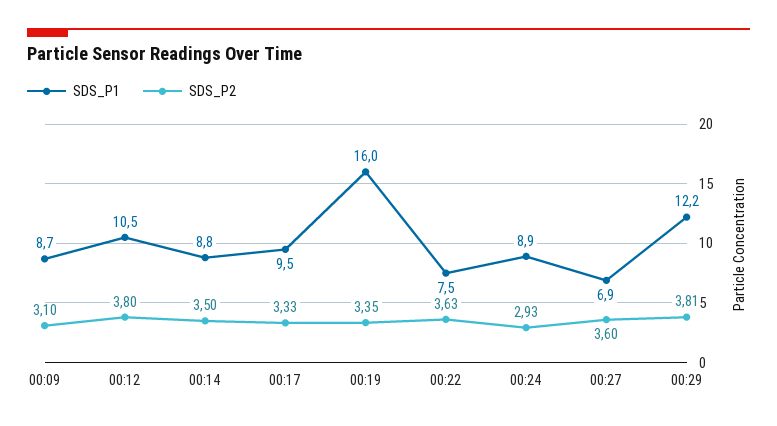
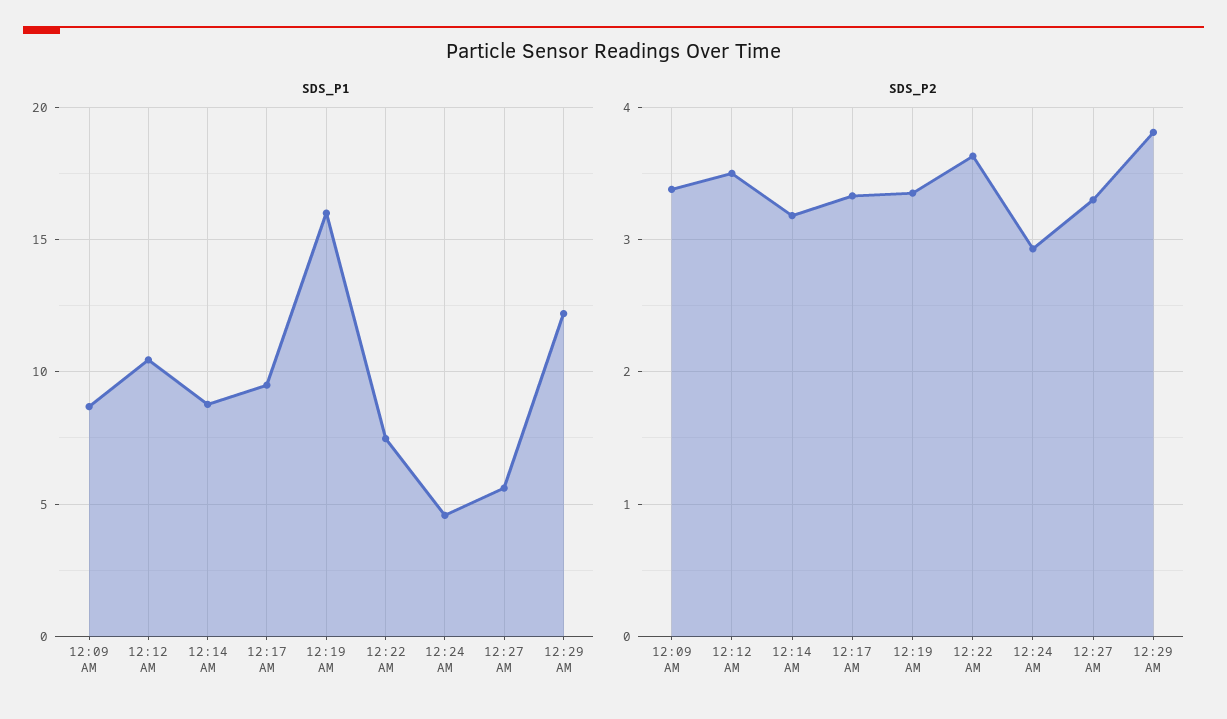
SDS_P2, 00:09: 3.1 -> 3.4
SDS_P2, 00:12: 3.8 -> 3.5
SDS_P2, 00:14: 3.5 -> 3.2
SDS_P1, 00:24: 8.9 -> 4.5
SDS_P1, 00:27: 6.9 -> 5.5
SDS_P2, 00:27: 3.6 -> 3.3

